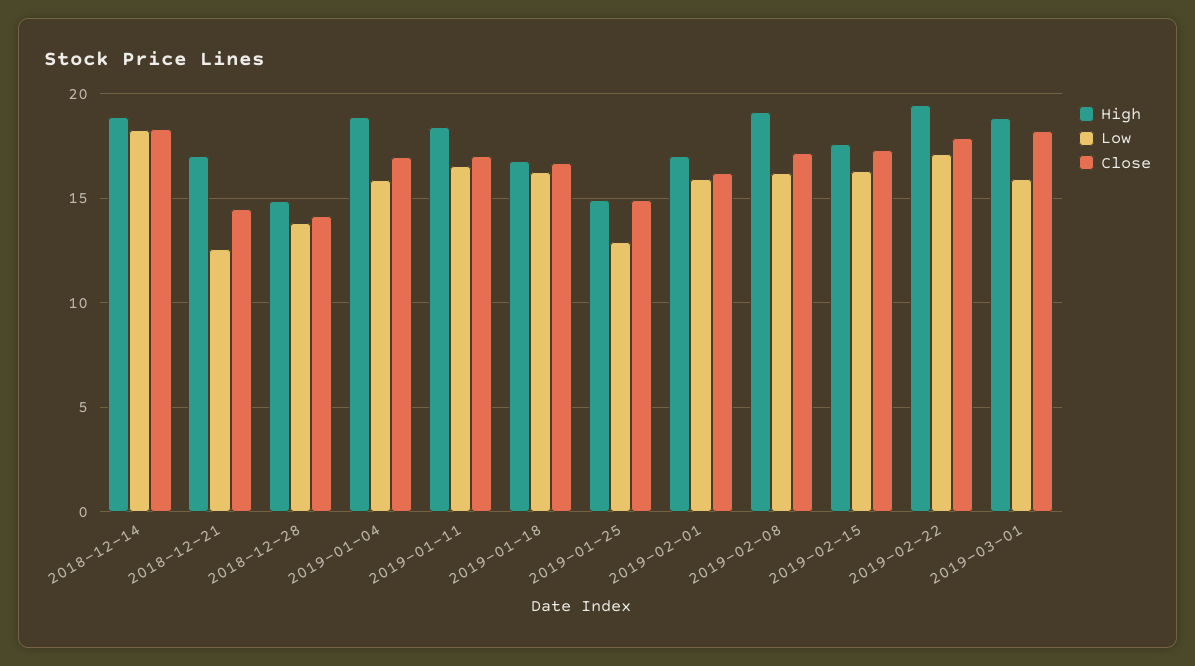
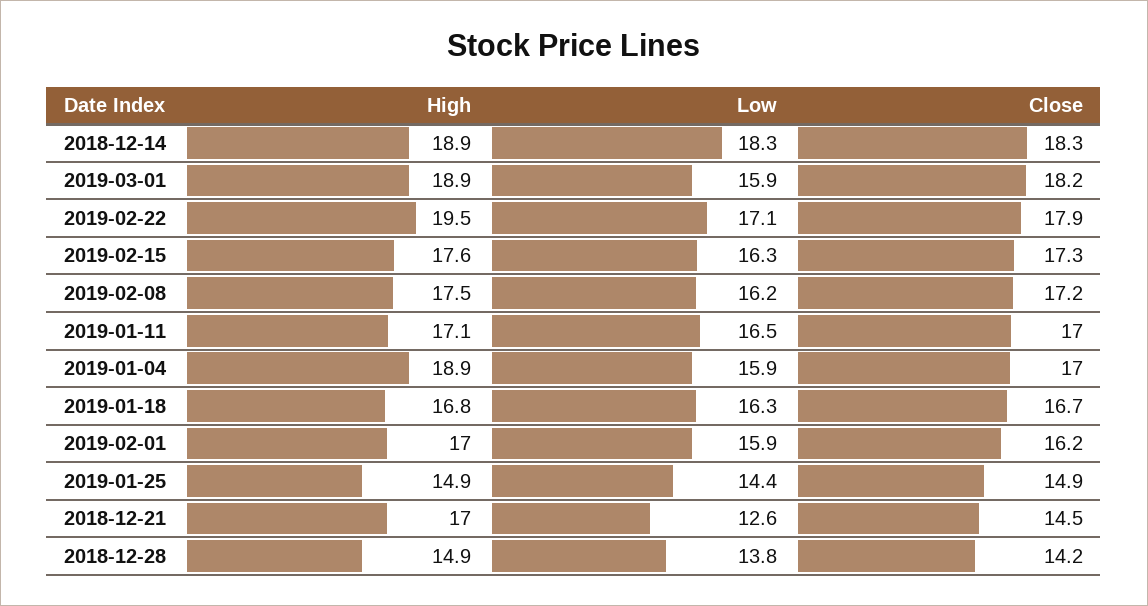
High, 2019-01-11: 18.5 -> 17.1
Low, 2019-01-25: 13 -> 14.4
High, 2019-02-08: 19 -> 17.5

